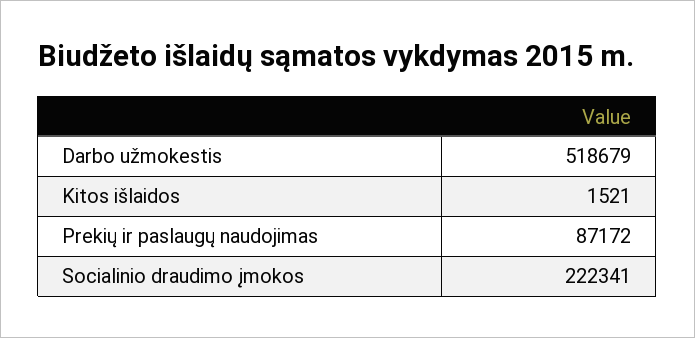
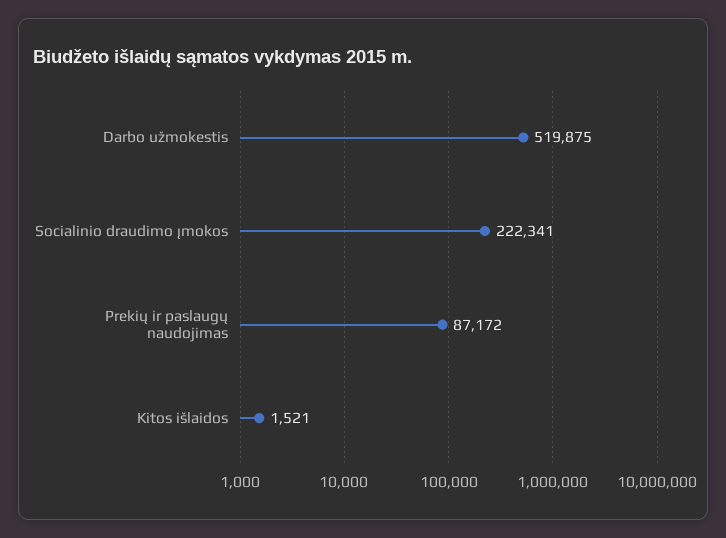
Darbo užmokestis: 518679 -> 519875

